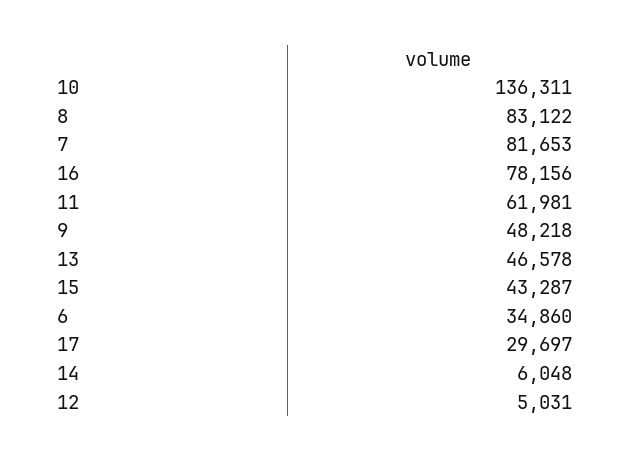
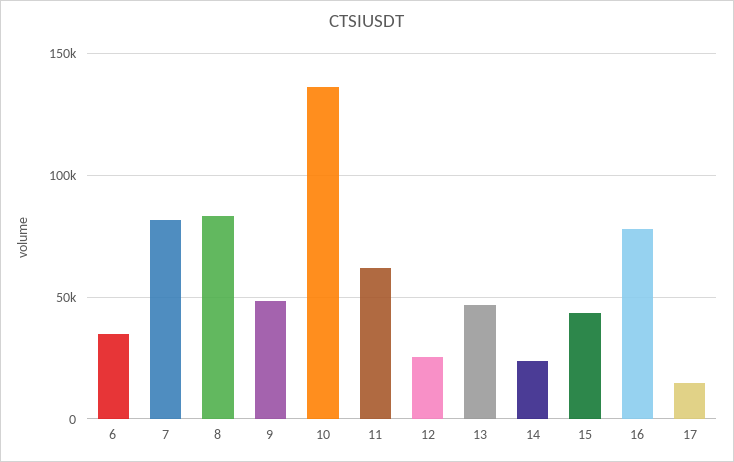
17: 29697 -> 15000
14: 6048 -> 25000
12: 5031 -> 25000

